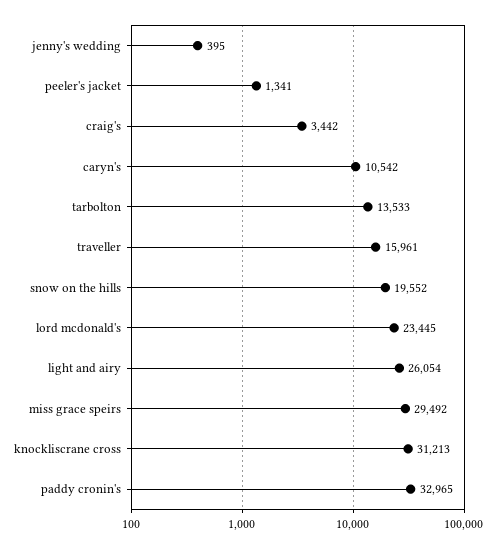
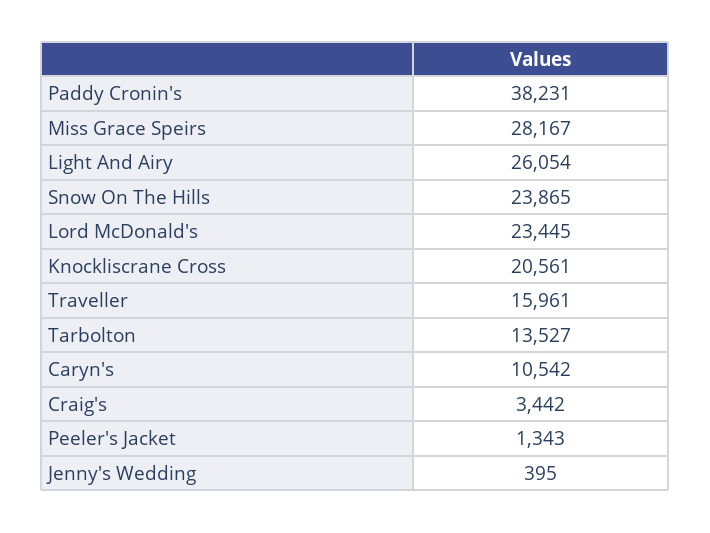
peeler's jacket: 1341 -> 1343
tarbolton: 13533 -> 13527
snow on the hills: 19552 -> 23865
miss grace speirs: 29492 -> 28167
knockliscrane cross: 31213 -> 20561
paddy cronin's: 32965 -> 38231

